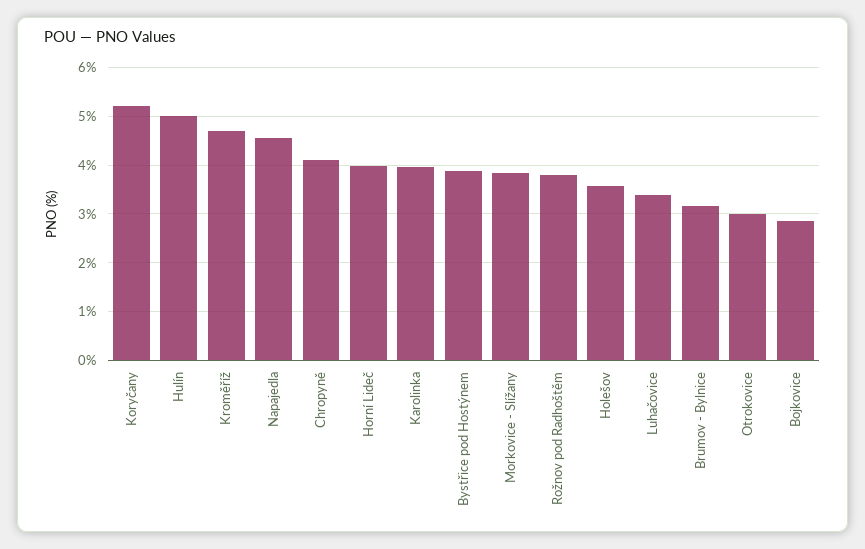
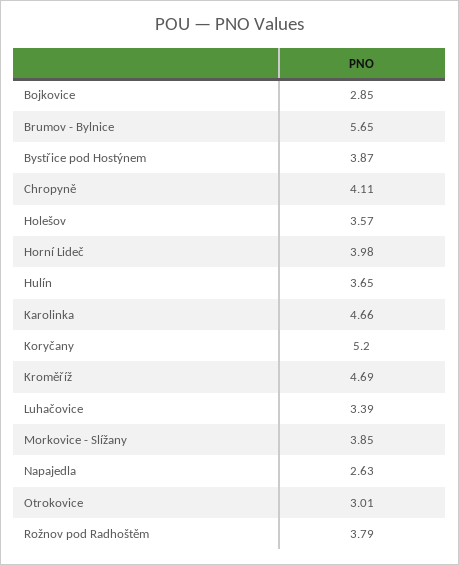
Hulín: 5 -> 3.65
Napajedla: 4.6 -> 2.63
Karolinka: 4 -> 4.66
Brumov - Bylnice: 3.2 -> 5.65

